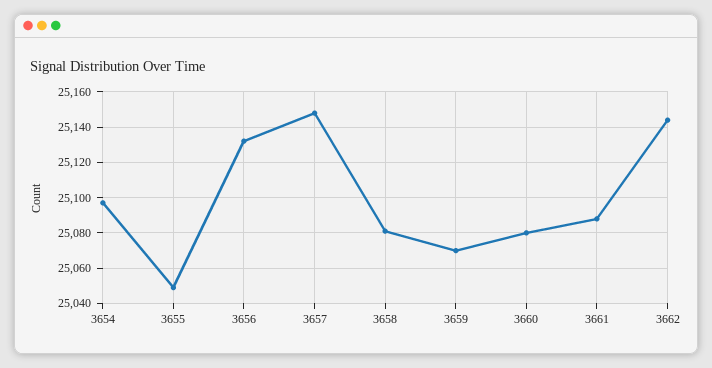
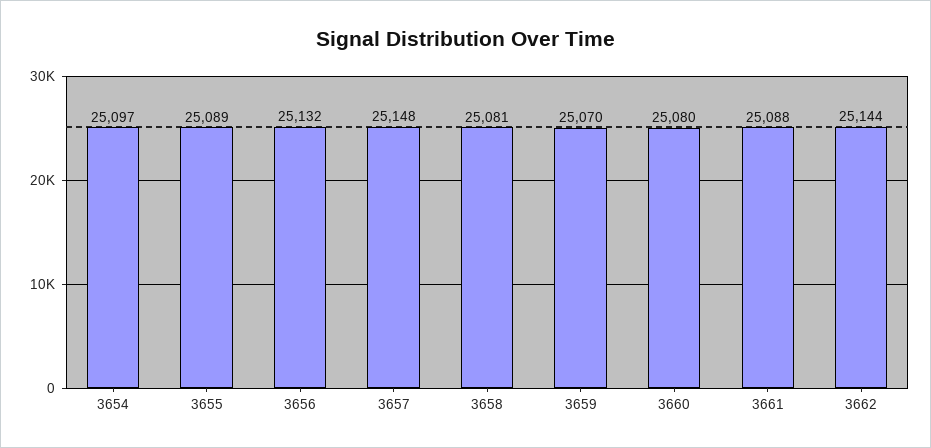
3655: 25050 -> 25089

